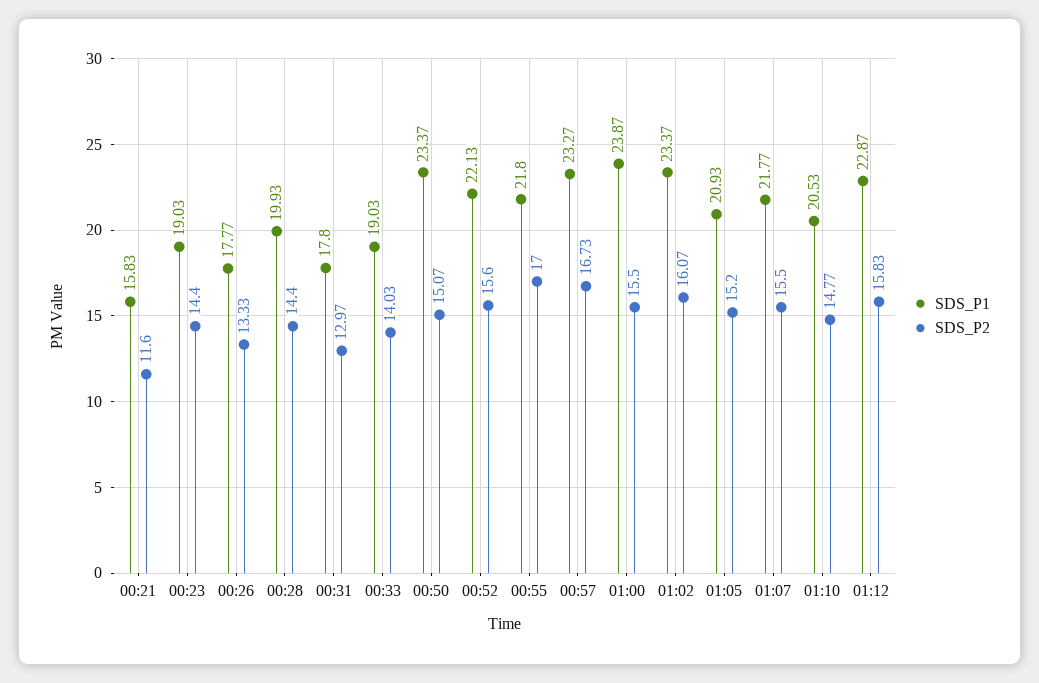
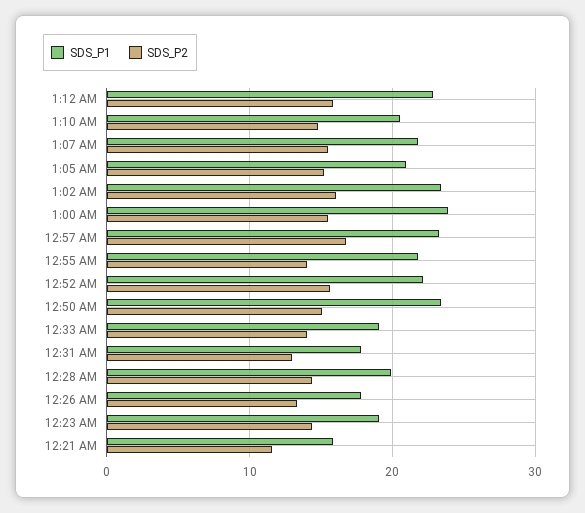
SDS_P2, 00:55: 17 -> 14

